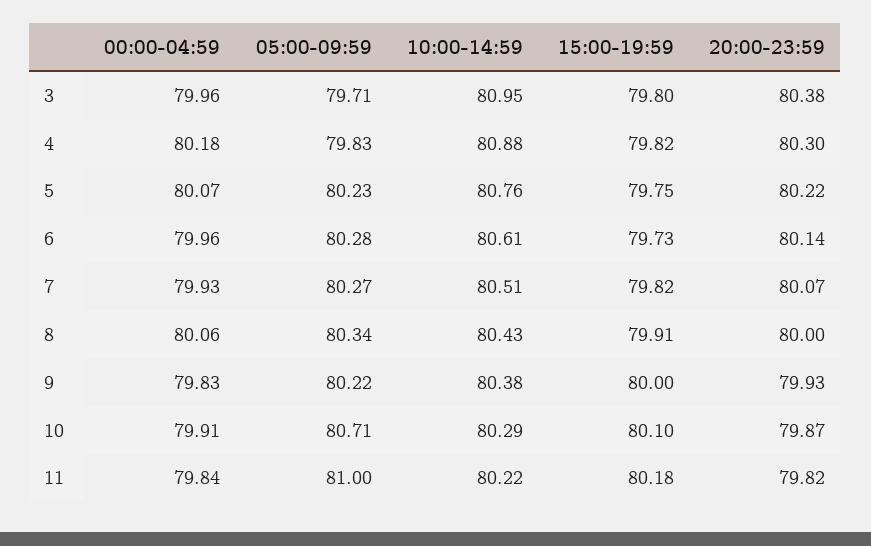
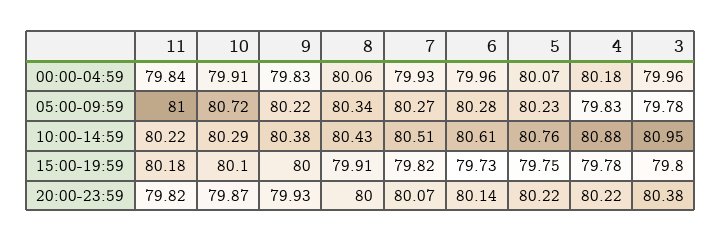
05:00-09:59, 3: 79.71 -> 79.78
15:00-19:59, 4: 79.82 -> 79.78
20:00-23:59, 4: 80.3 -> 80.22
05:00-09:59, 10: 80.71 -> 80.72

